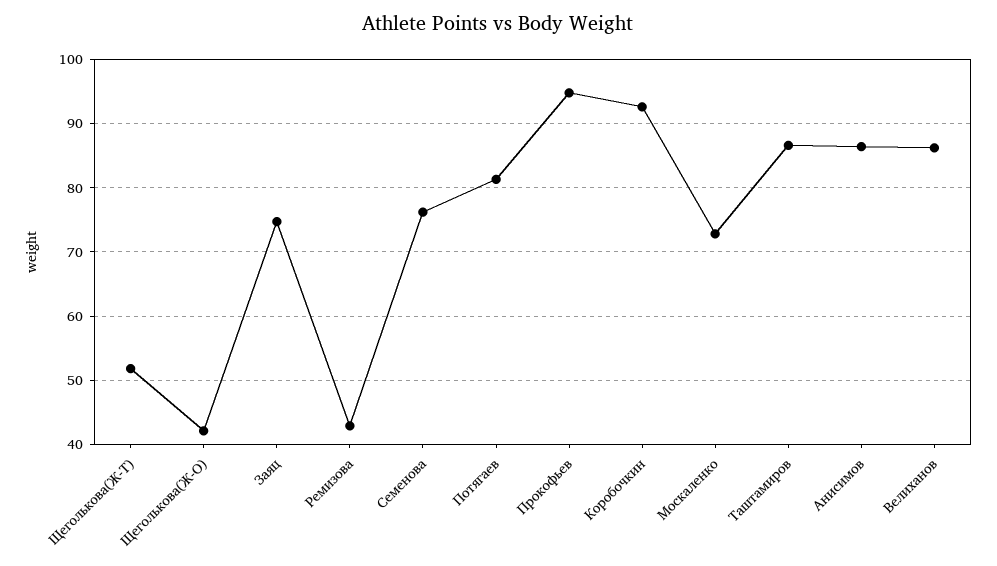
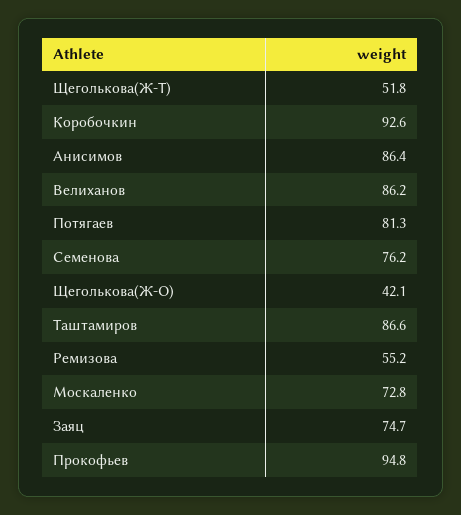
Ремизова: 43 -> 55.2

